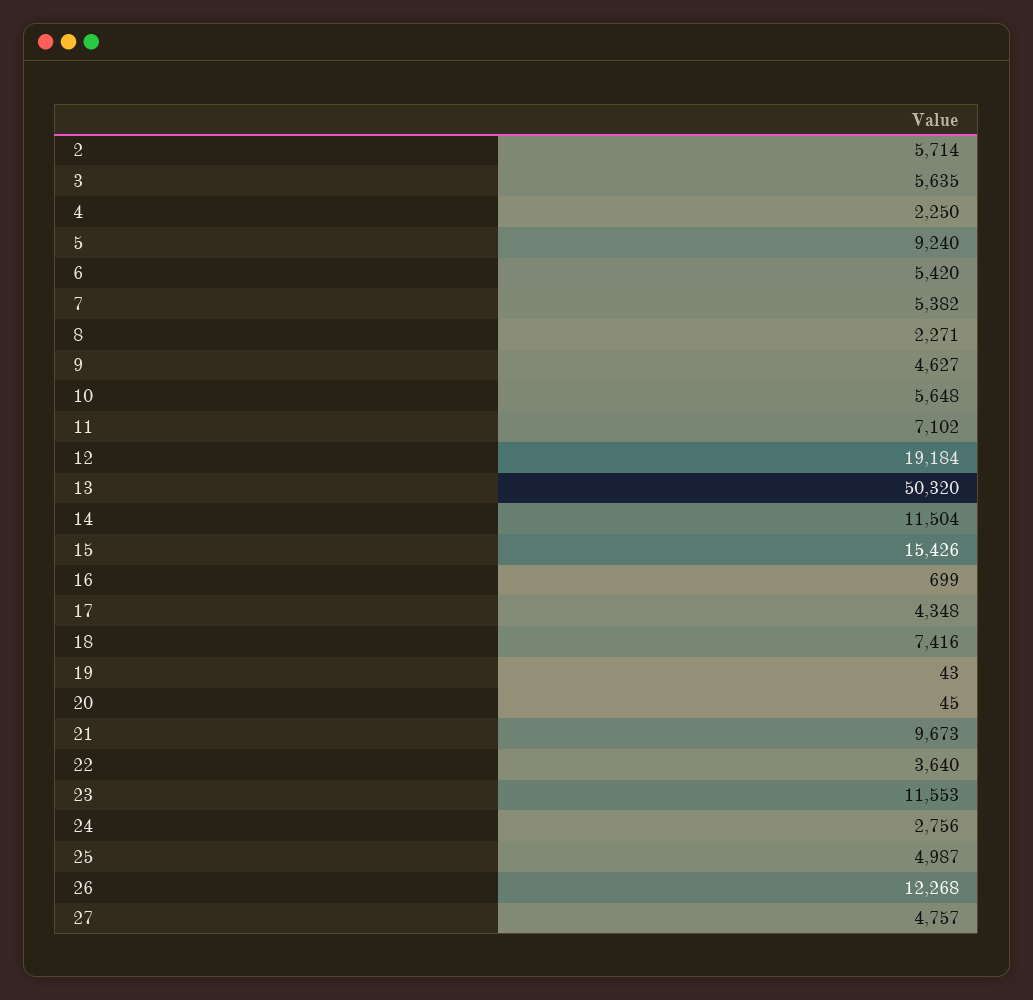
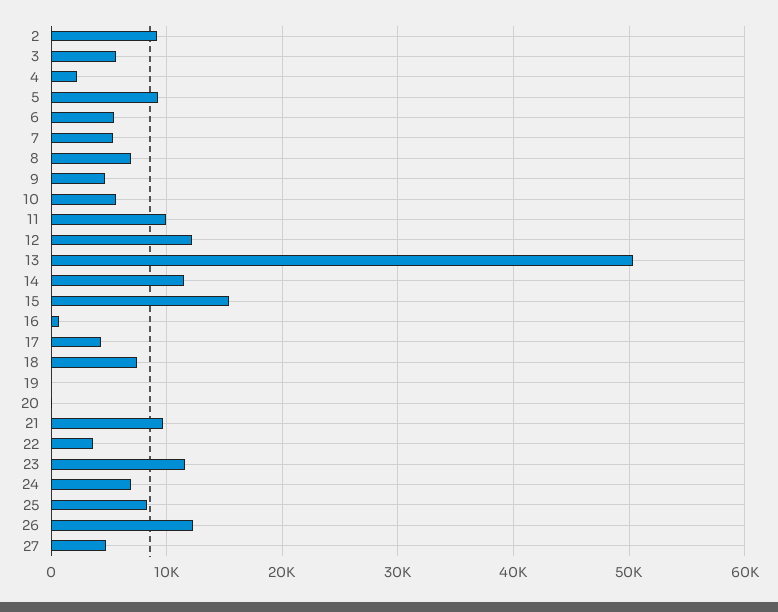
2: 5714 -> 9000
8: 2271 -> 7000
11: 7102 -> 10000
12: 19184 -> 12000
24: 2756 -> 7000
25: 4987 -> 8000

